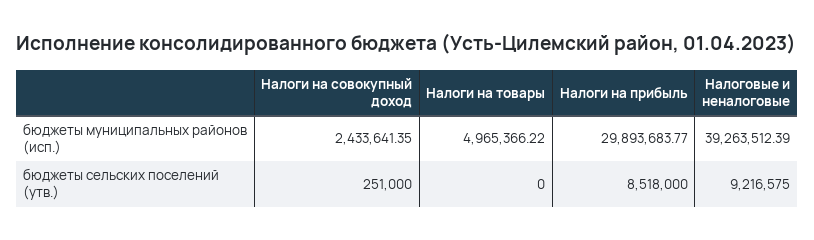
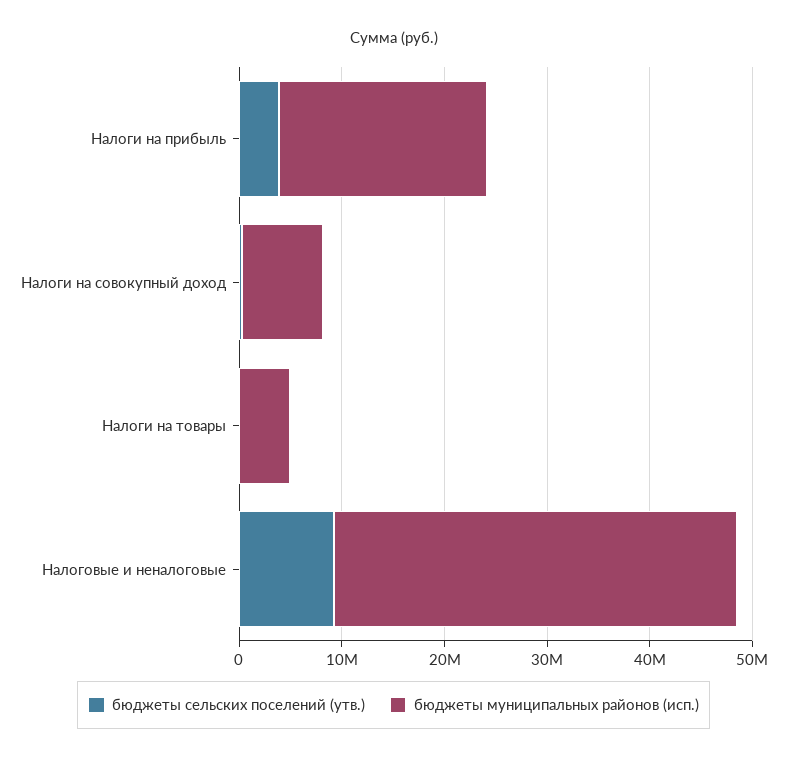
бюджеты муниципальных районов (исп.), Налоги на совокупный доход: 2433641.35 -> 8000000
бюджеты муниципальных районов (исп.), Налоги на прибыль: 29893683.77 -> 20000000
бюджеты сельских поселений (утв.), Налоги на прибыль: 8518000 -> 4000000

